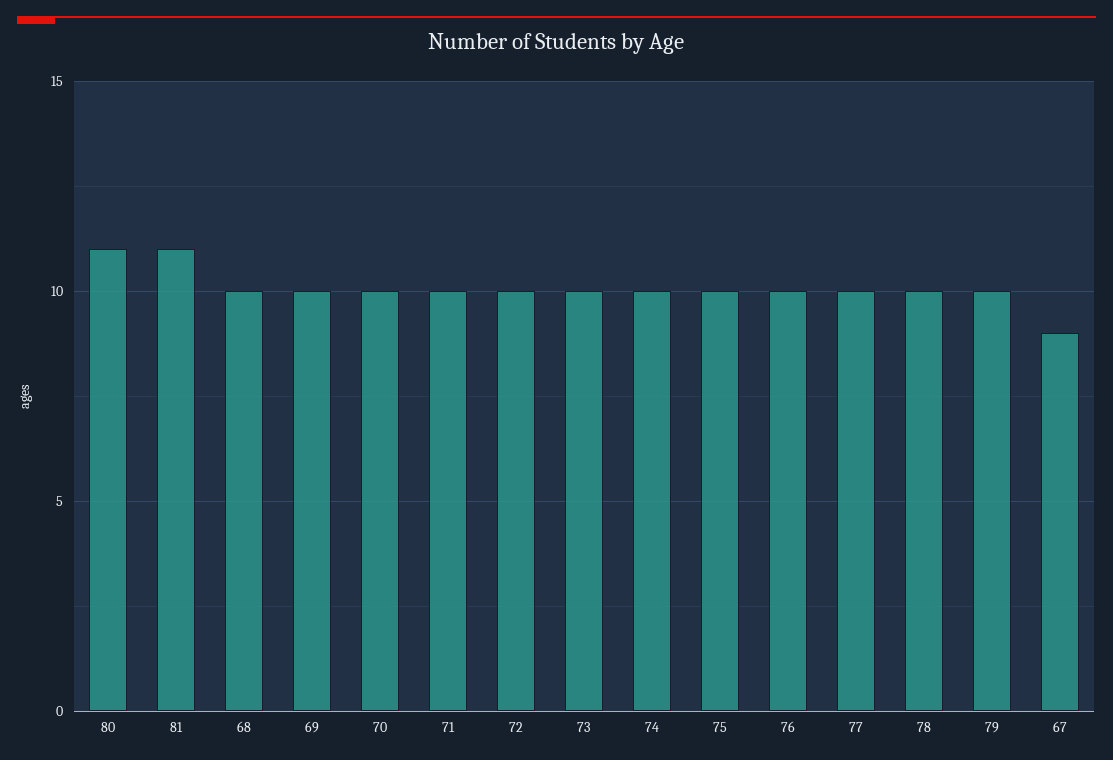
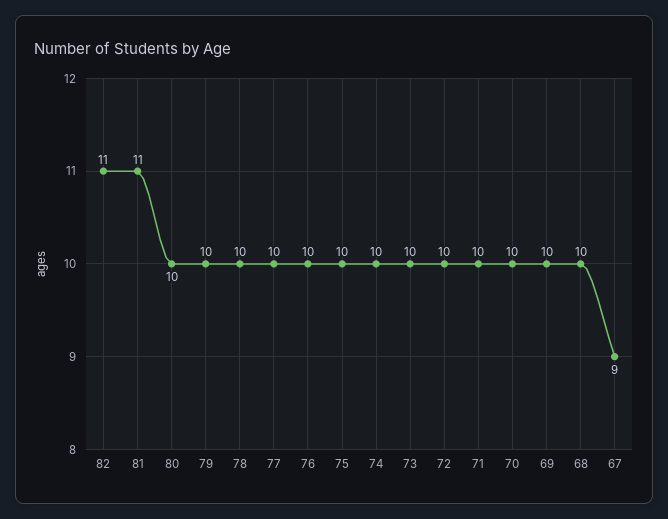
80: 11 -> 10
82: none -> 11

